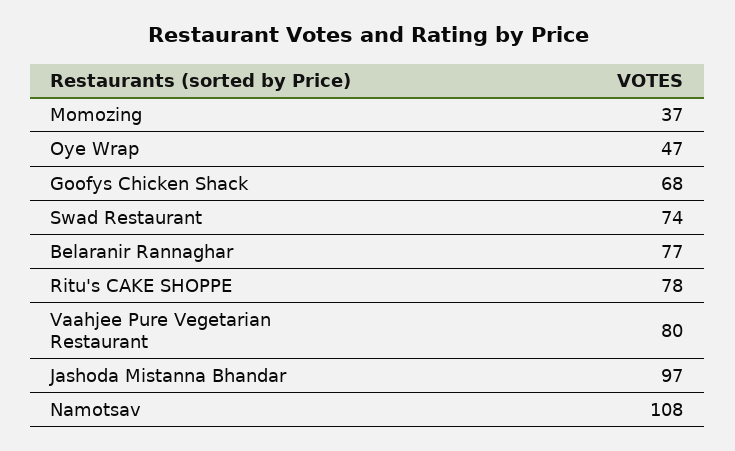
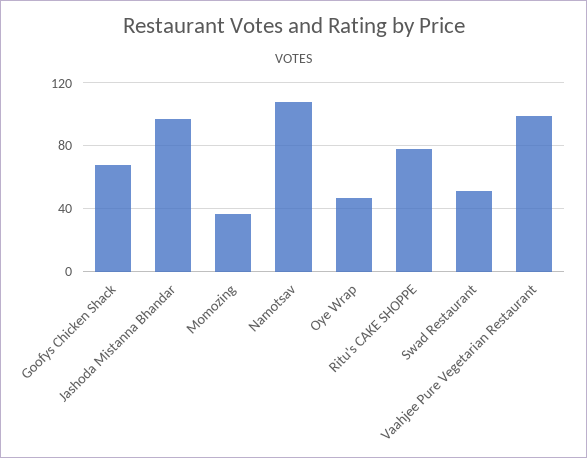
Swad Restaurant: 74 -> 50
Belaranir Rannaghar: 77 -> none
Vaahjee Pure Vegetarian Restaurant: 80 -> 100

